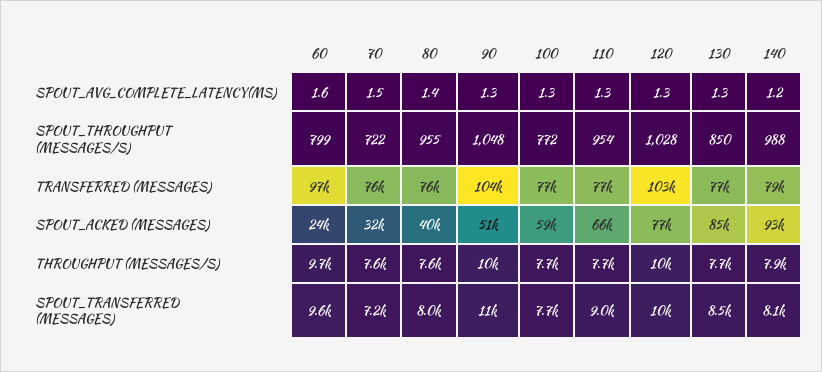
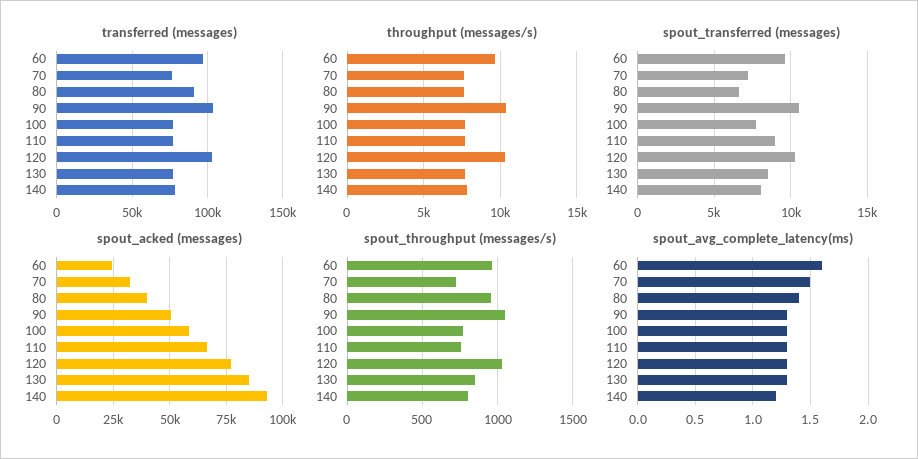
SPOUT_THROUGHPUT (MESSAGES/S), 60: 799 -> 950
SPOUT_THROUGHPUT (MESSAGES/S), 110: 954 -> 750
SPOUT_THROUGHPUT (MESSAGES/S), 140: 988 -> 800
TRANSFERRED (MESSAGES), 80: 76000 -> 90000
SPOUT_TRANSFERRED (MESSAGES), 80: 8000 -> 6500

